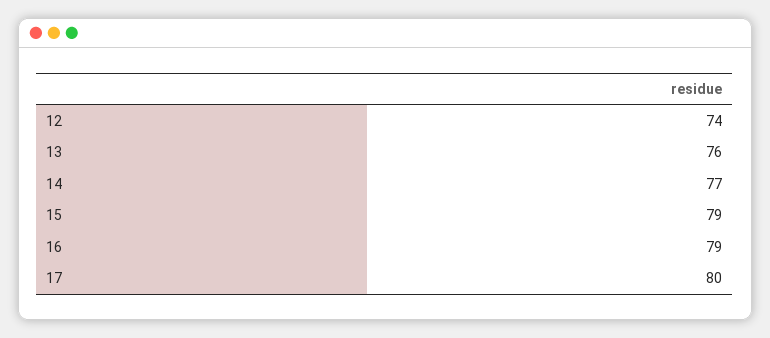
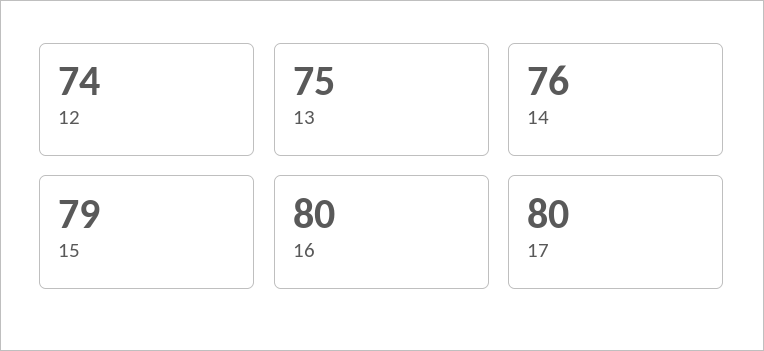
13: 76 -> 75
14: 77 -> 76
16: 79 -> 80

